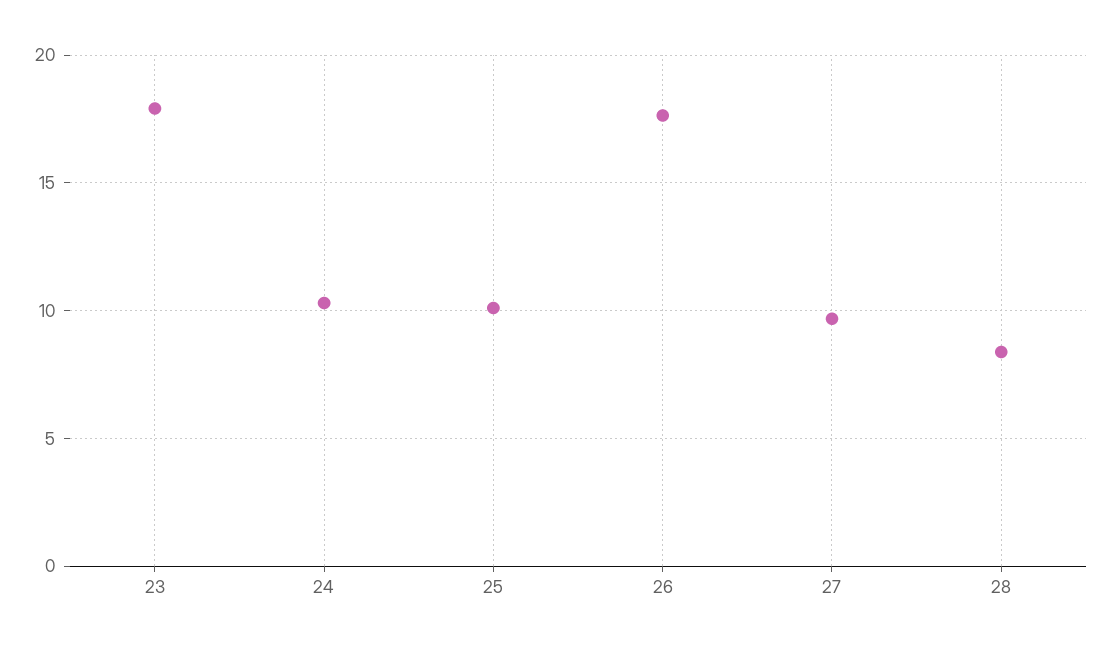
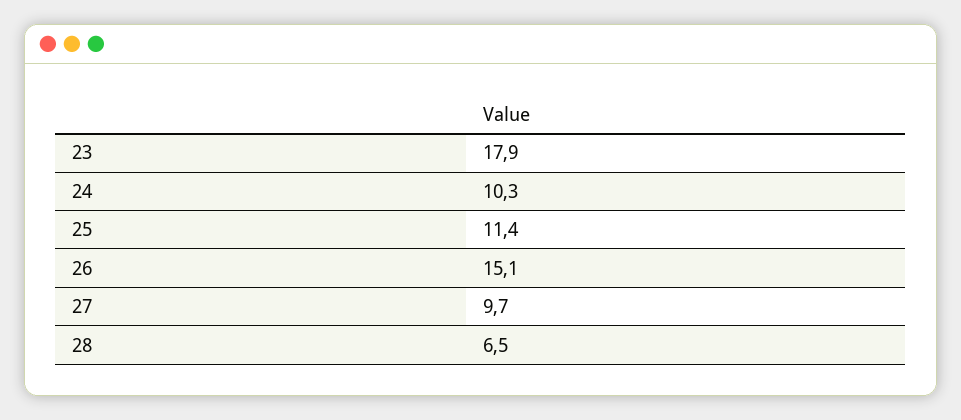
25: 10 -> 11.4
26: 17.5 -> 15.1
28: 8.5 -> 6.5

